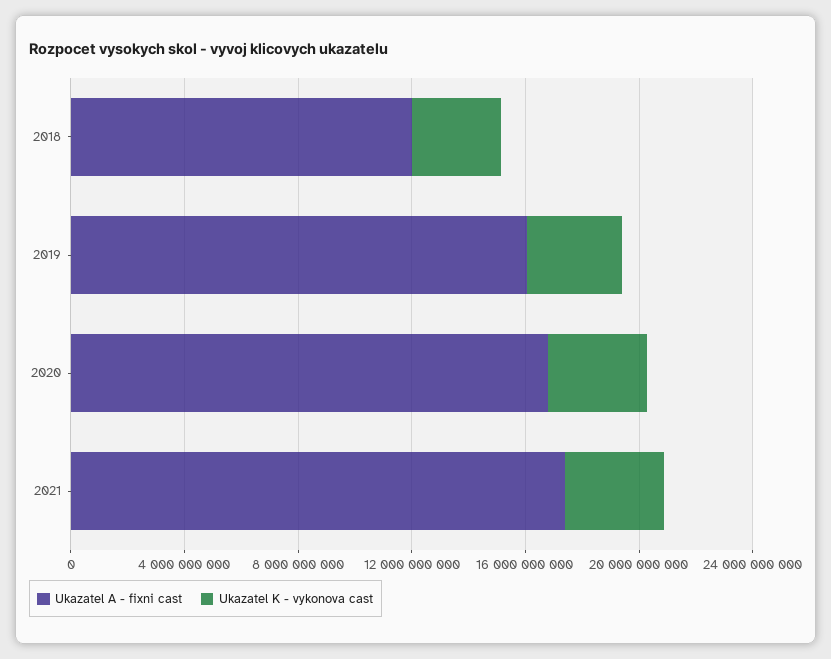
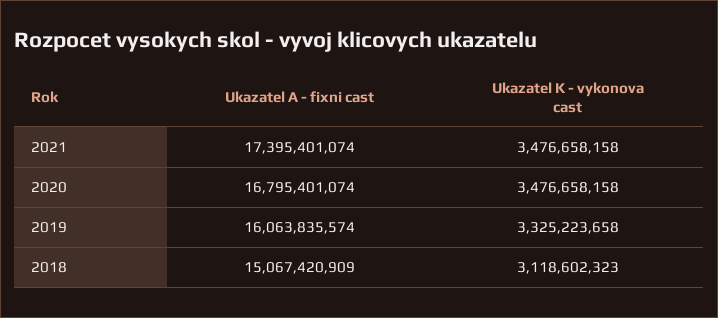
Ukazatel A - fixni cast, 2018: 12000000000 -> 15067420909

